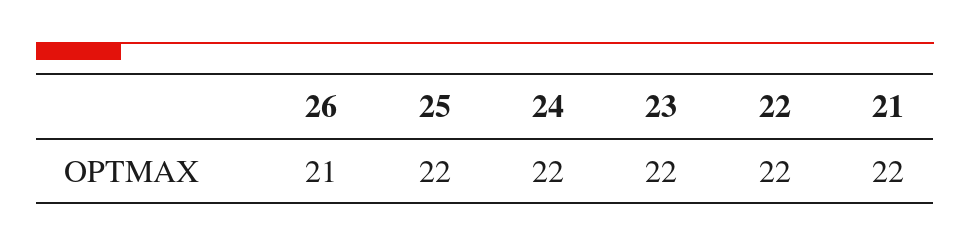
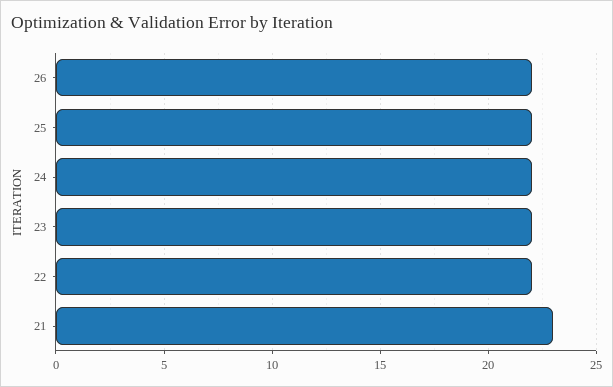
26: 21 -> 22
21: 22 -> 23

